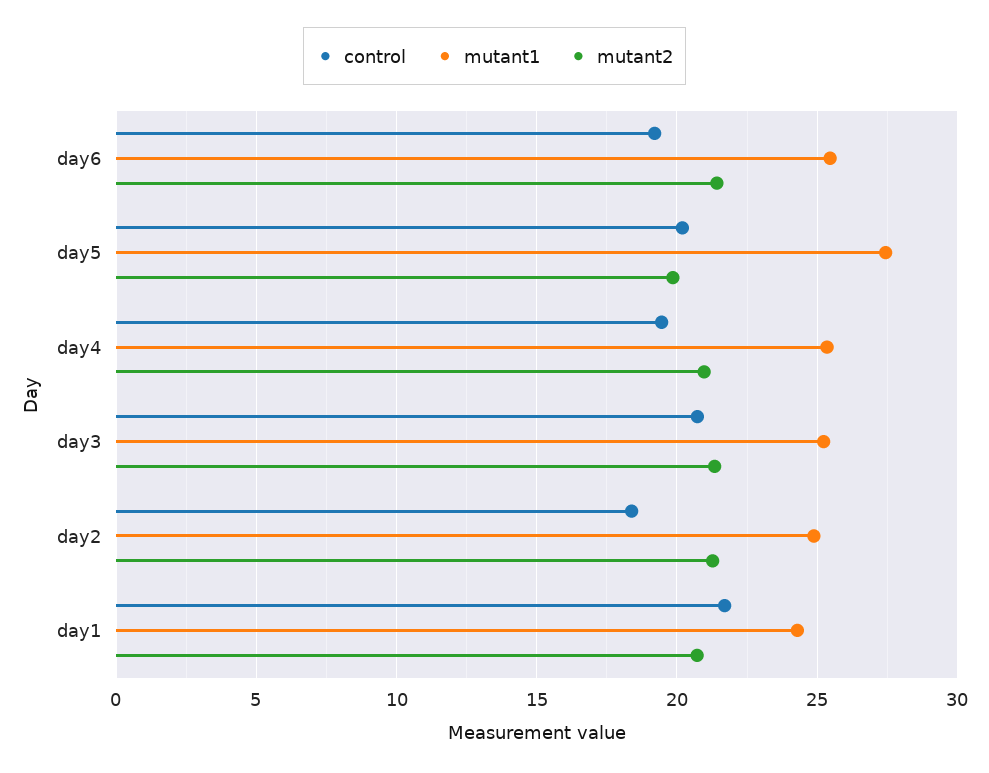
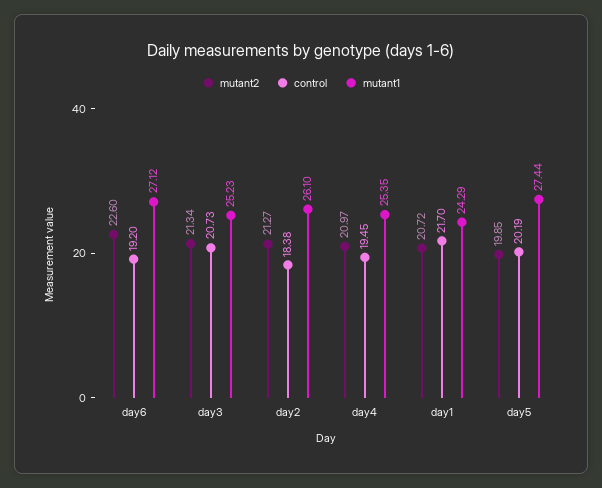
mutant1, day6: 25.5 -> 27.12
mutant2, day6: 21.5 -> 22.6
mutant1, day2: 25 -> 26.1

